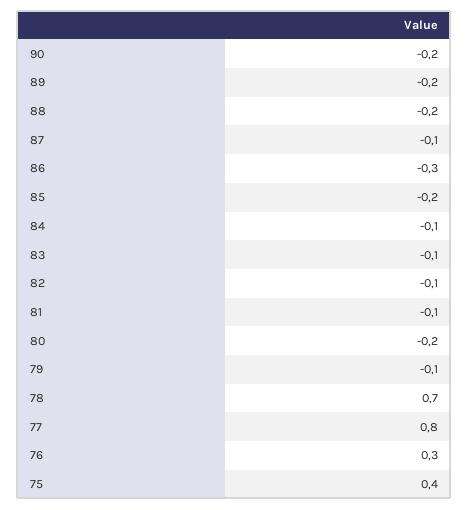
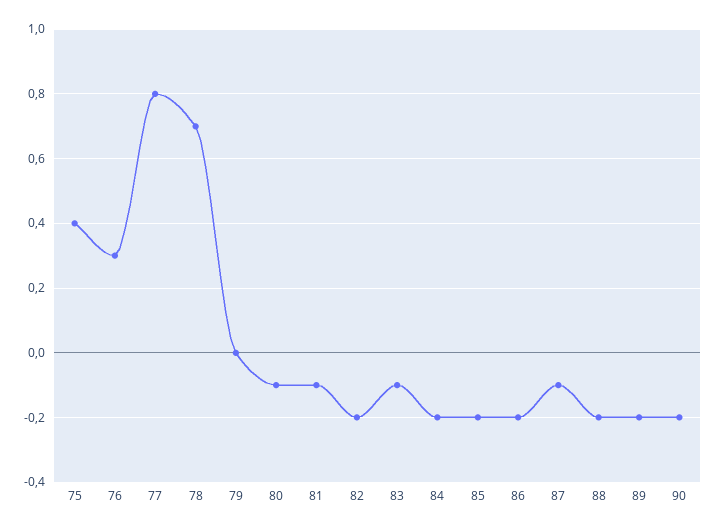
86: -0.3 -> -0.2
84: -0.1 -> -0.2
82: -0.1 -> -0.2
80: -0.2 -> -0.1
79: -0.1 -> 0

